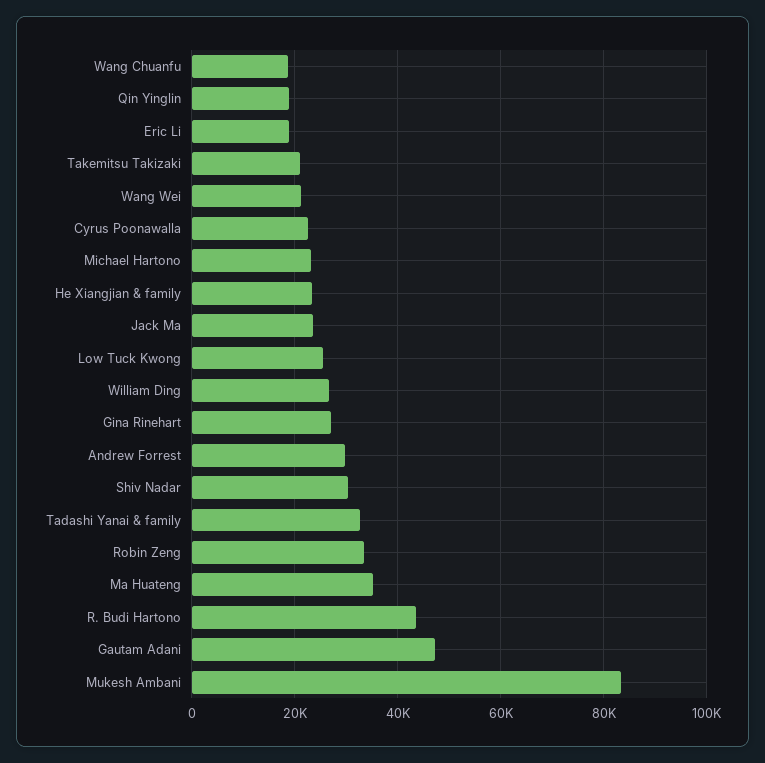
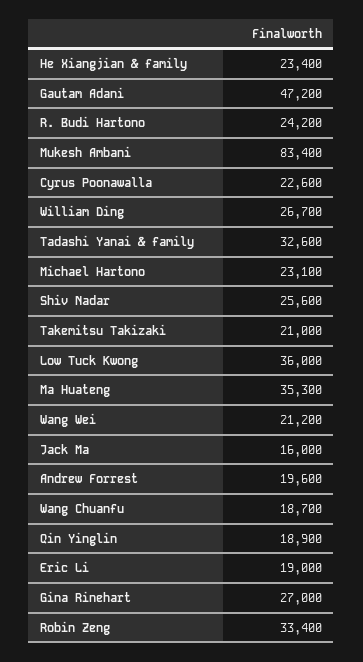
Jack Ma: 24000 -> 16000
Low Tuck Kwong: 26000 -> 36000
Andrew Forrest: 30000 -> 19600
Shiv Nadar: 30000 -> 25600
R. Budi Hartono: 44000 -> 24200

